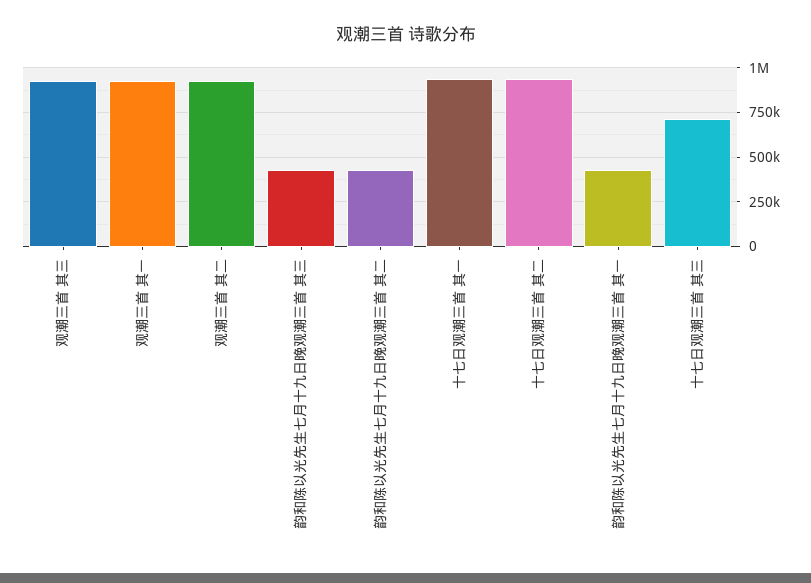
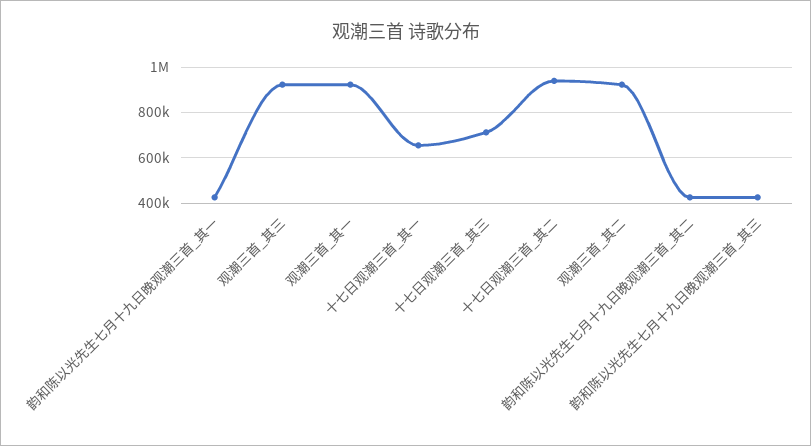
十七日观潮三首 其一: 950000 -> 650000

